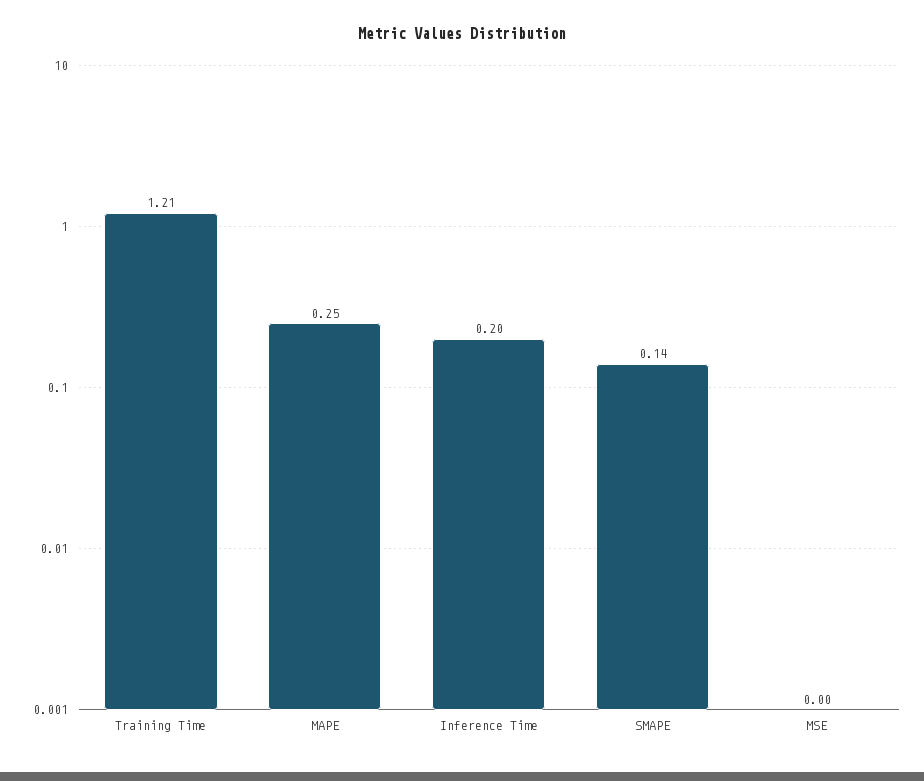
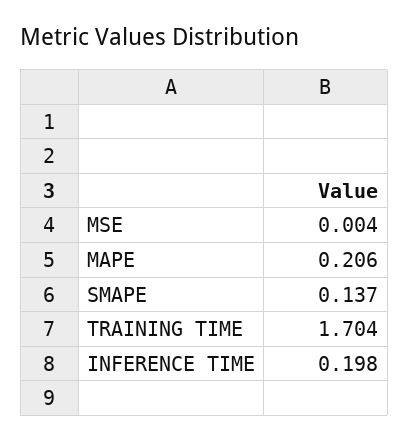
Training Time: 1.21 -> 1.704
MAPE: 0.25 -> 0.206

